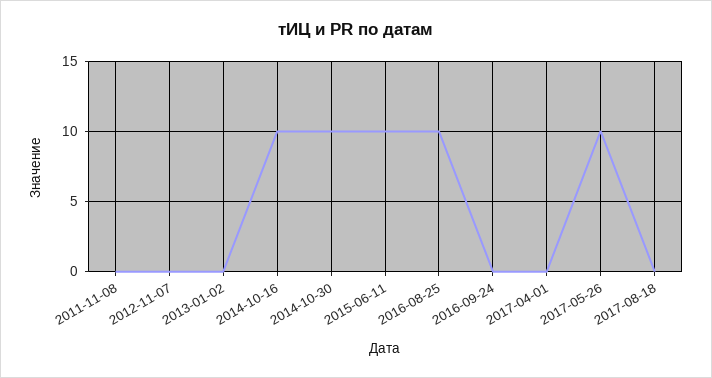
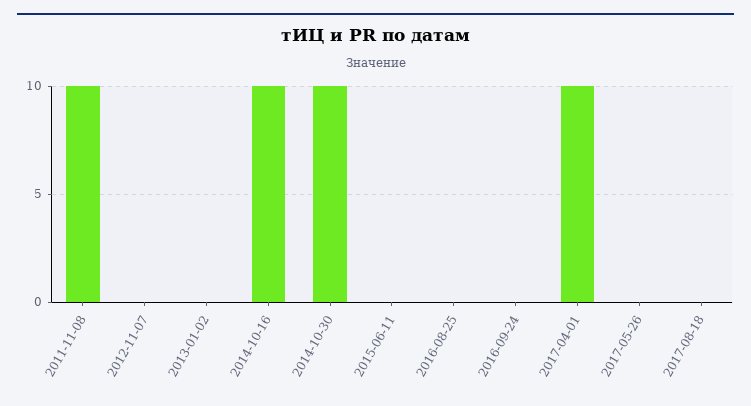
2011-11-08: 0 -> 10
2015-06-11: 10 -> 0
2016-08-25: 10 -> 0
2017-04-01: 0 -> 10
2017-05-26: 10 -> 0

